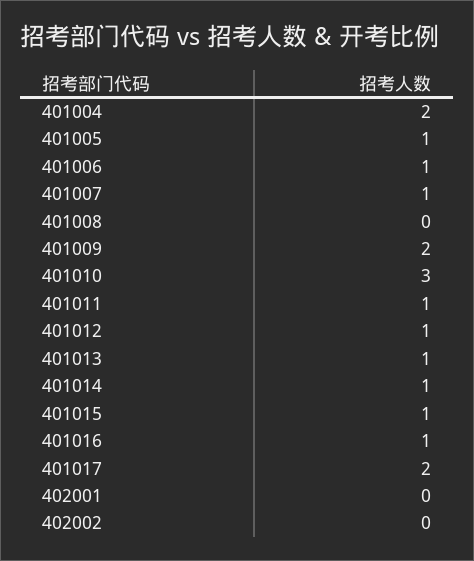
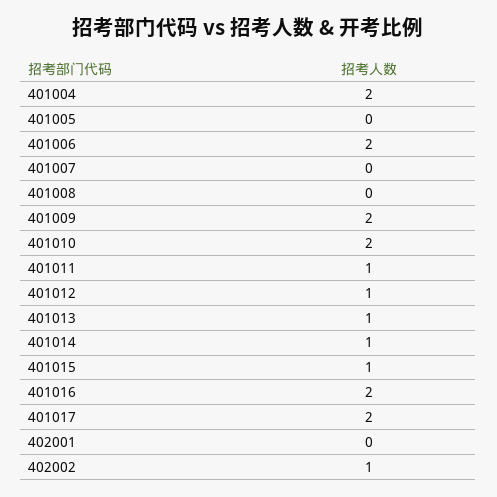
401005: 1 -> 0
401006: 1 -> 2
401007: 1 -> 0
401010: 3 -> 2
401016: 1 -> 2
402002: 0 -> 1

